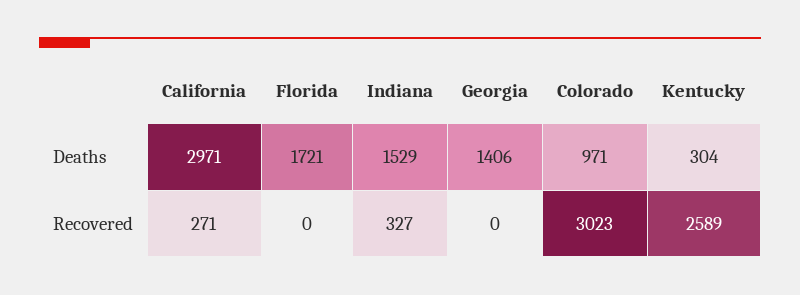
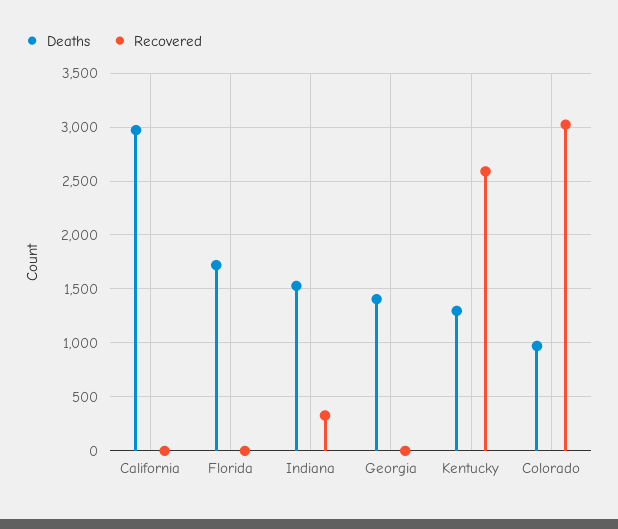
Deaths, Kentucky: 304 -> 1300
Recovered, California: 271 -> 0

